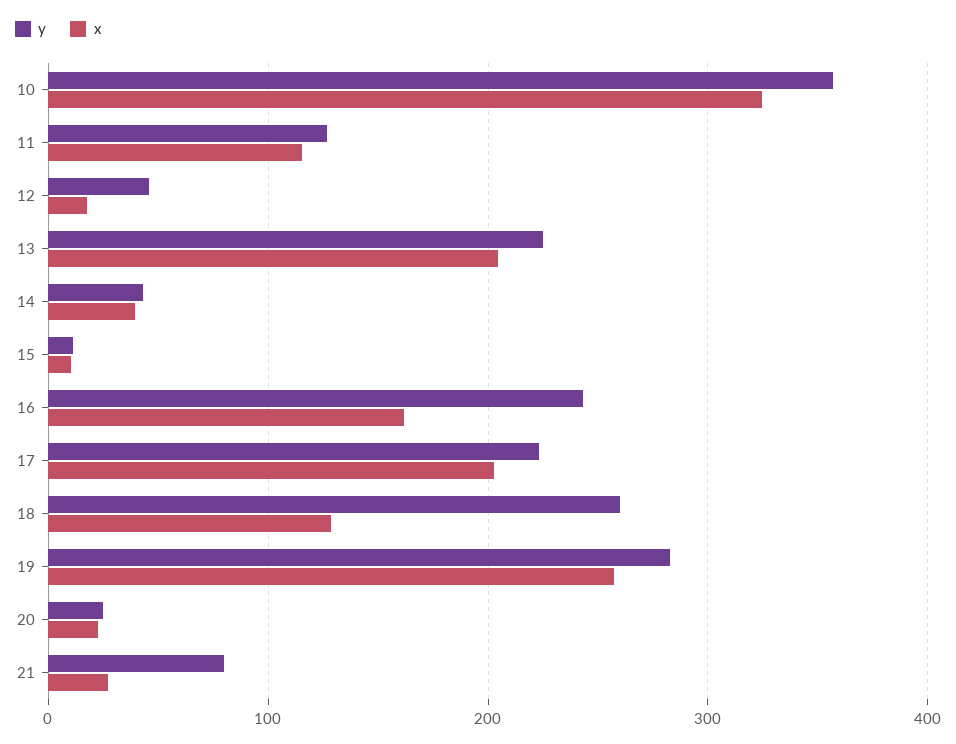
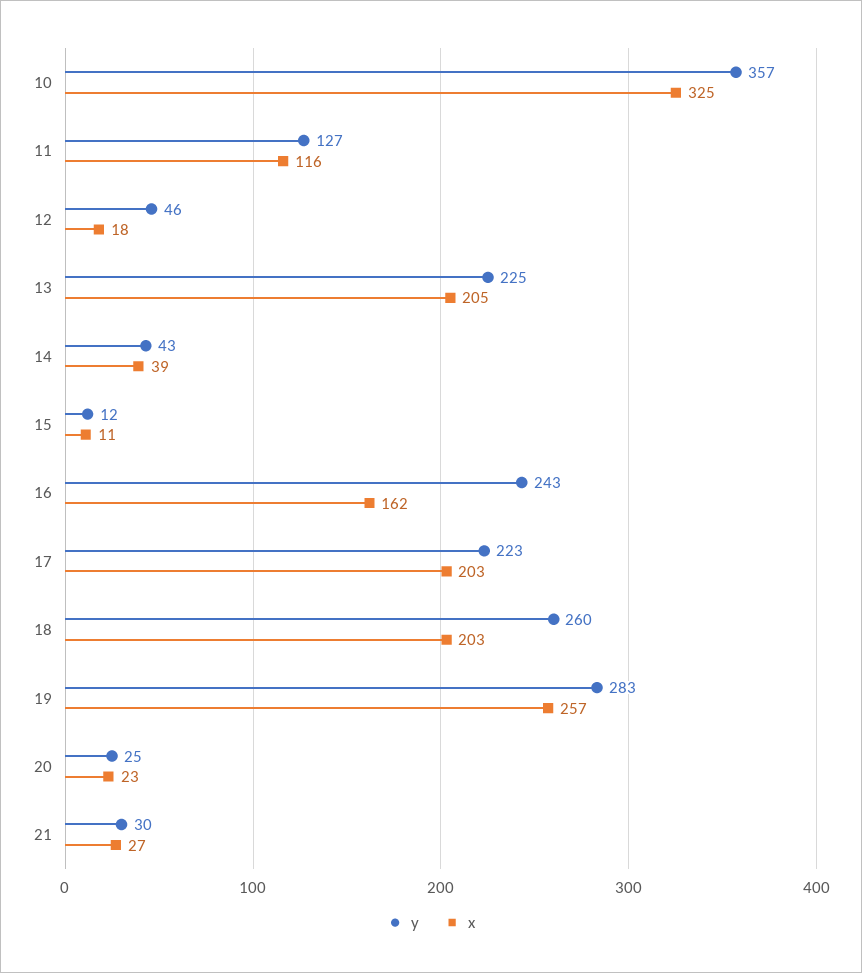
x, 18: 130 -> 203
y, 21: 80 -> 30

